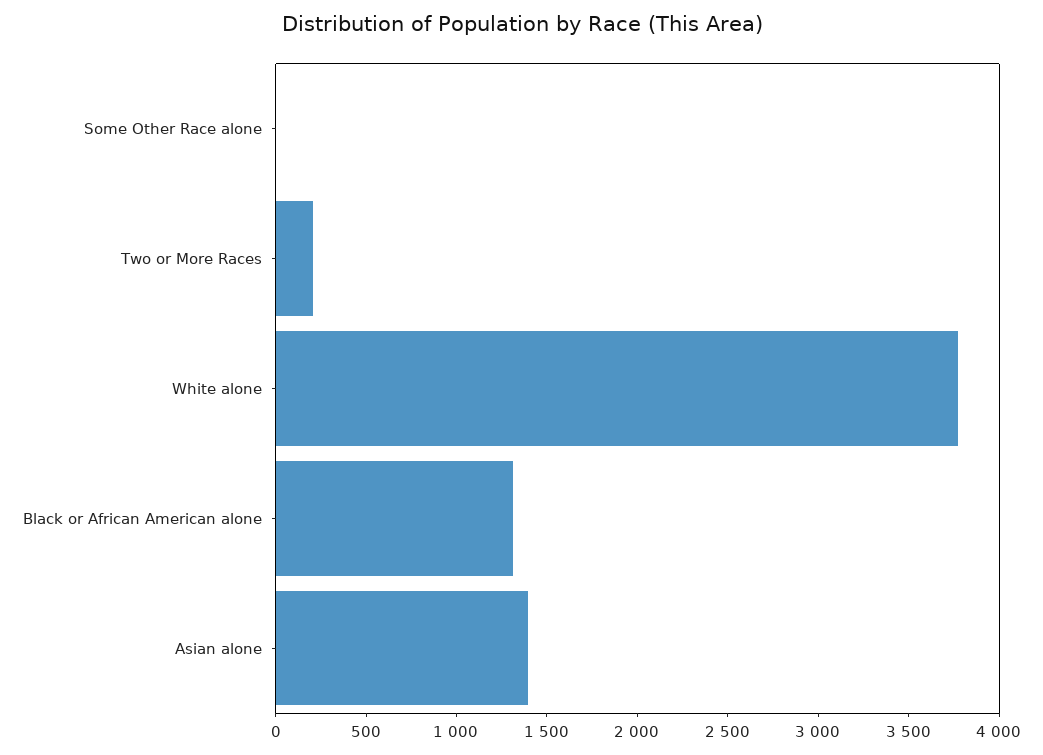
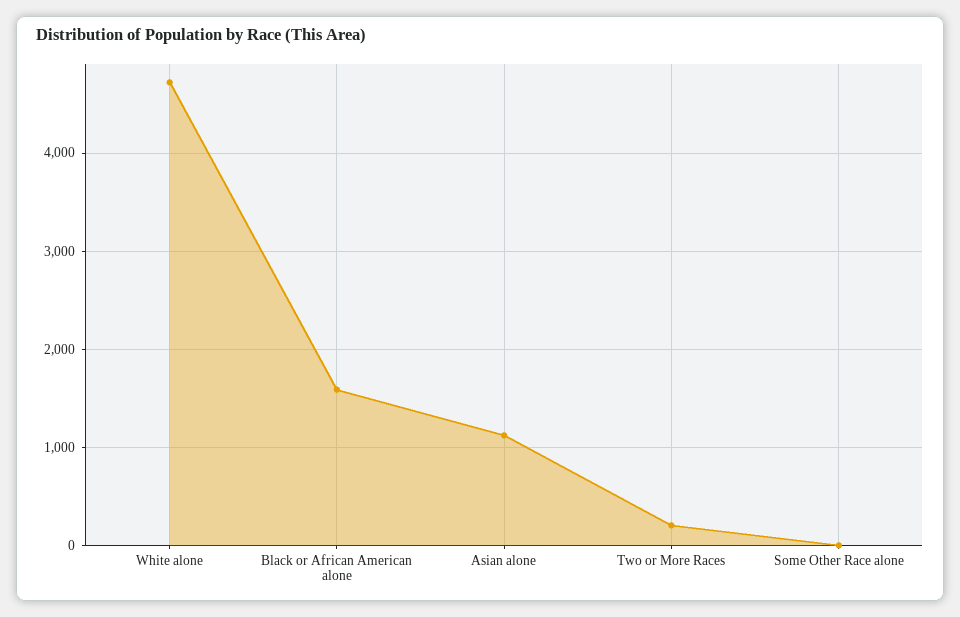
White alone: 3800 -> 4700
Black or African American alone: 1300 -> 1600
Asian alone: 1400 -> 1100

